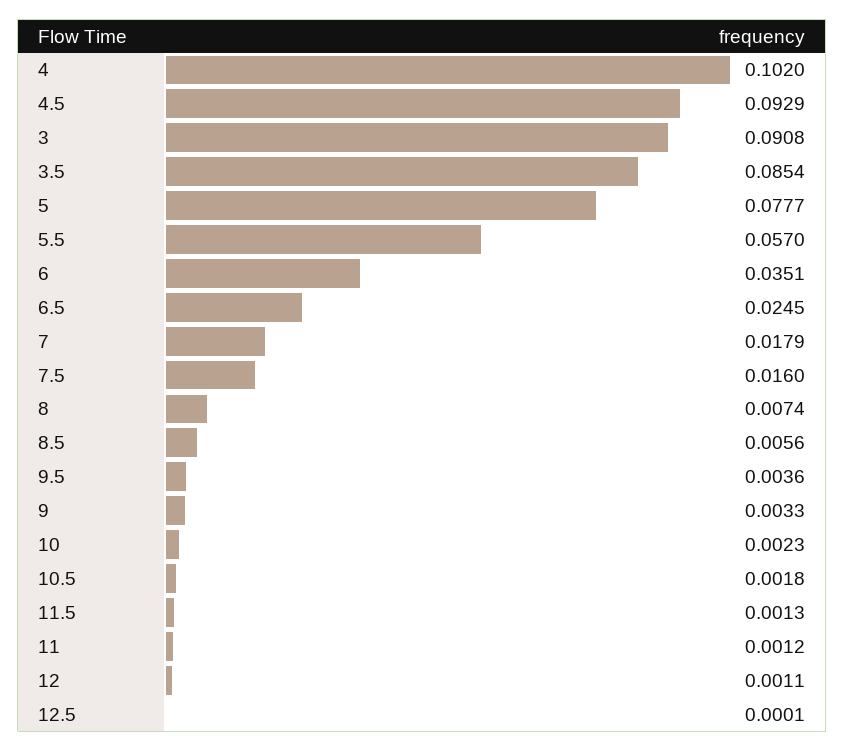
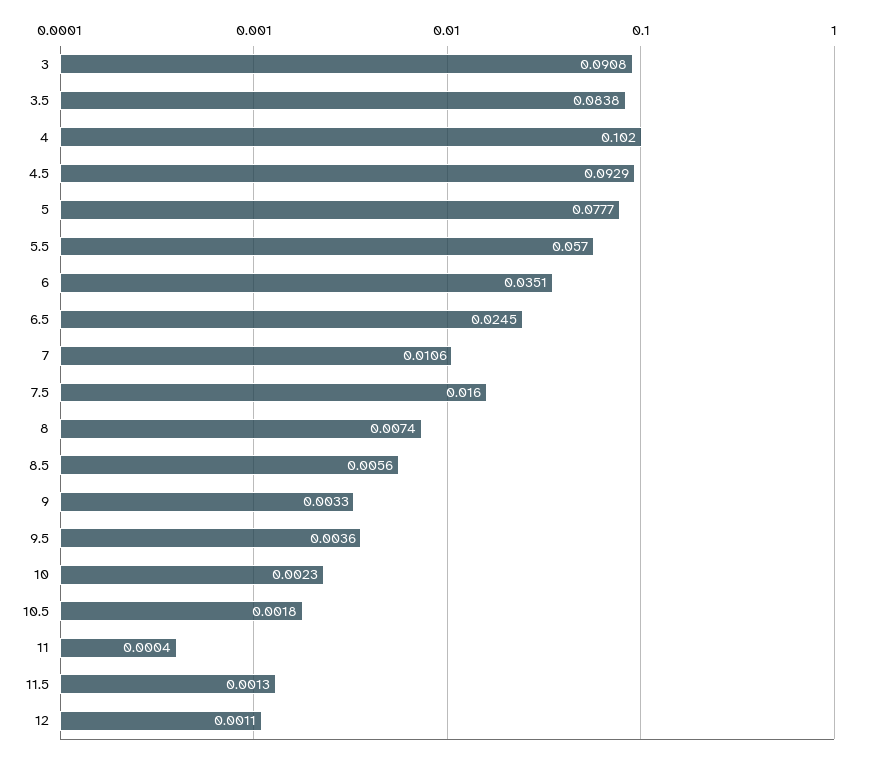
3.5: 0.0854 -> 0.0838
7: 0.0179 -> 0.0106
11: 0.0012 -> 0.0004
12.5: 0.0001 -> none

